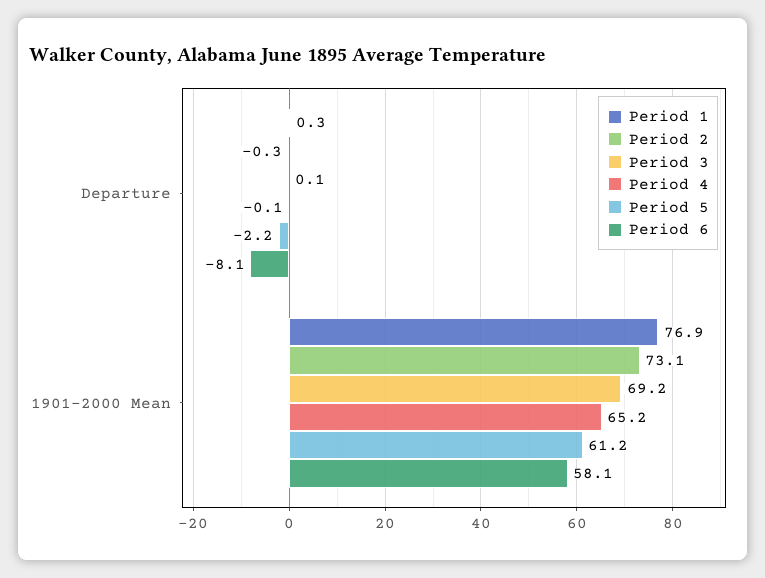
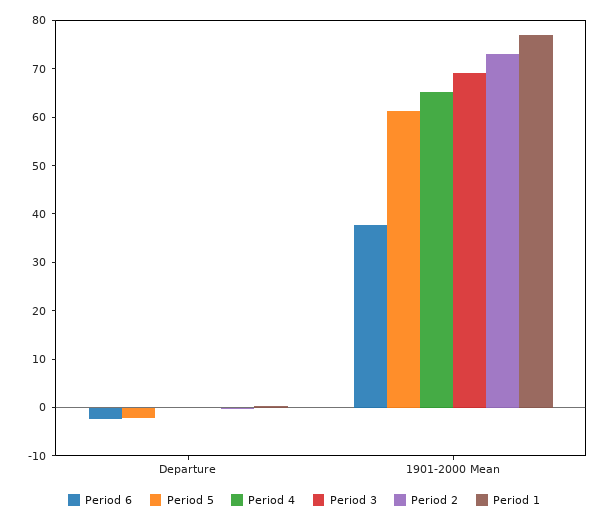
Period 6, Departure: -8.1 -> -2
Period 6, 1901-2000 Mean: 58.1 -> 38

